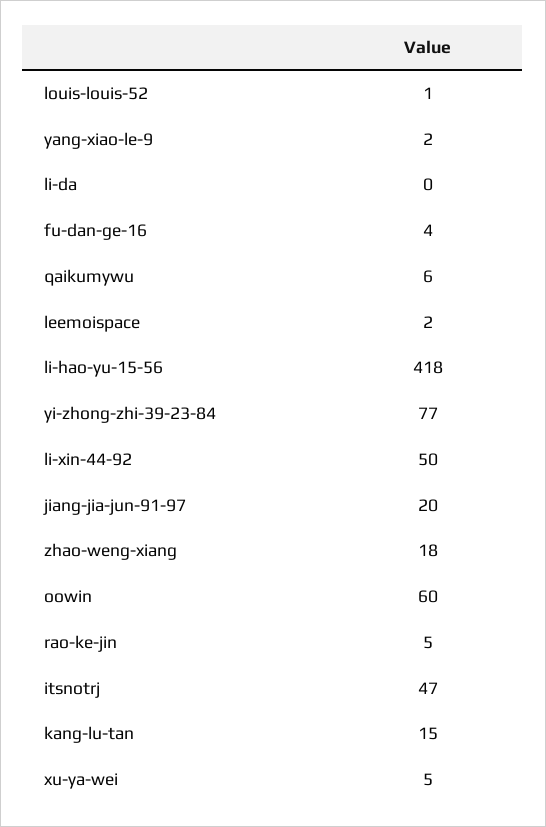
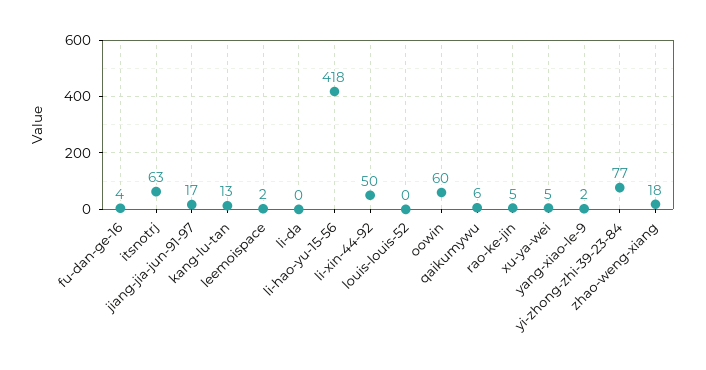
louis-louis-52: 1 -> 0
jiang-jia-jun-91-97: 20 -> 17
itsnotrj: 47 -> 63
kang-lu-tan: 15 -> 13

